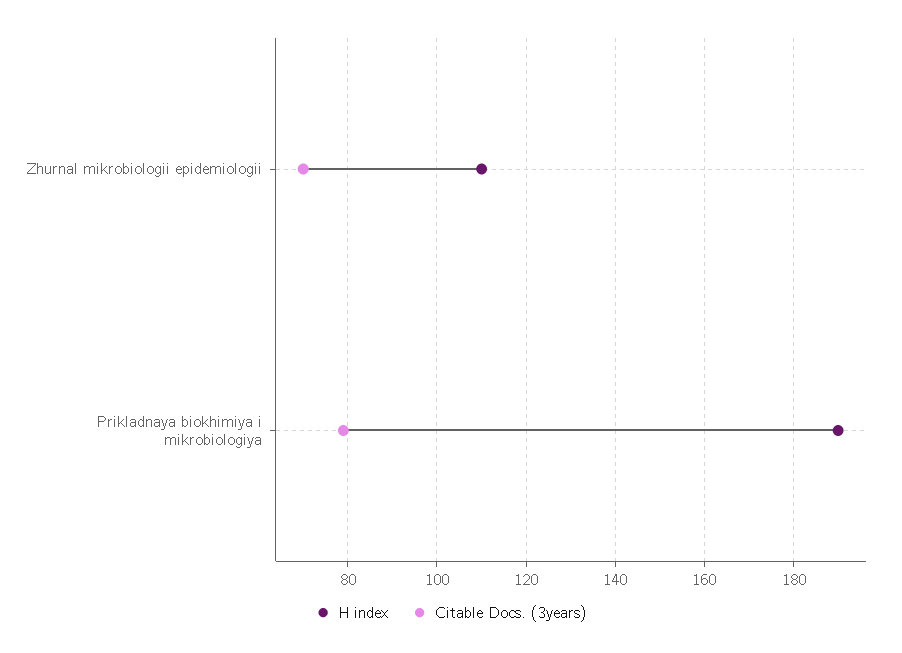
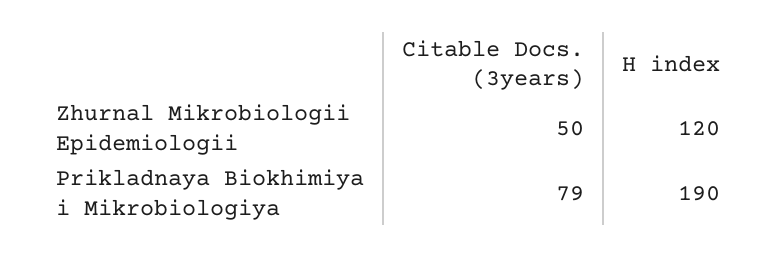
H index, Zhurnal mikrobiologii epidemiologii: 110 -> 120
Citable Docs. (3years), Zhurnal mikrobiologii epidemiologii: 70 -> 50

